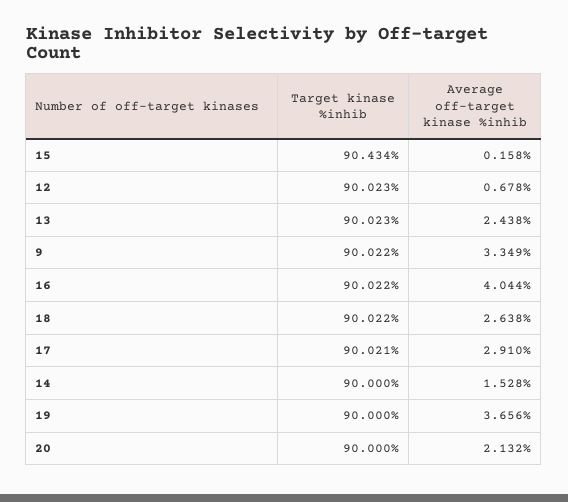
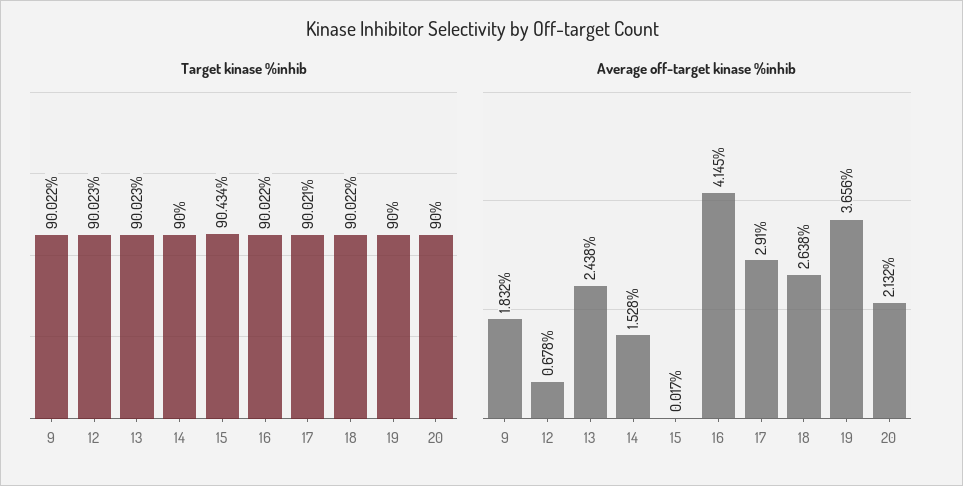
Average off-target kinase %inhib, 15: 0.158 -> 0.017
Average off-target kinase %inhib, 9: 3.349 -> 1.832
Average off-target kinase %inhib, 16: 4.044 -> 4.145

